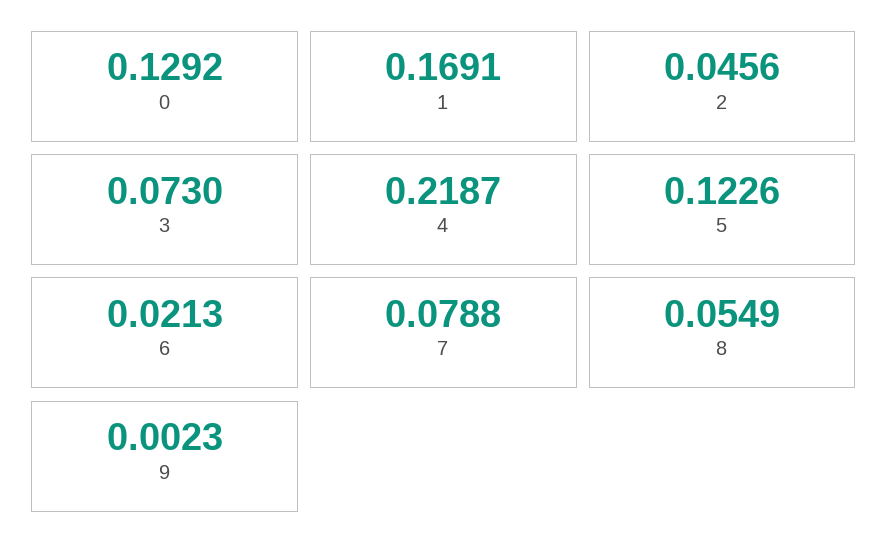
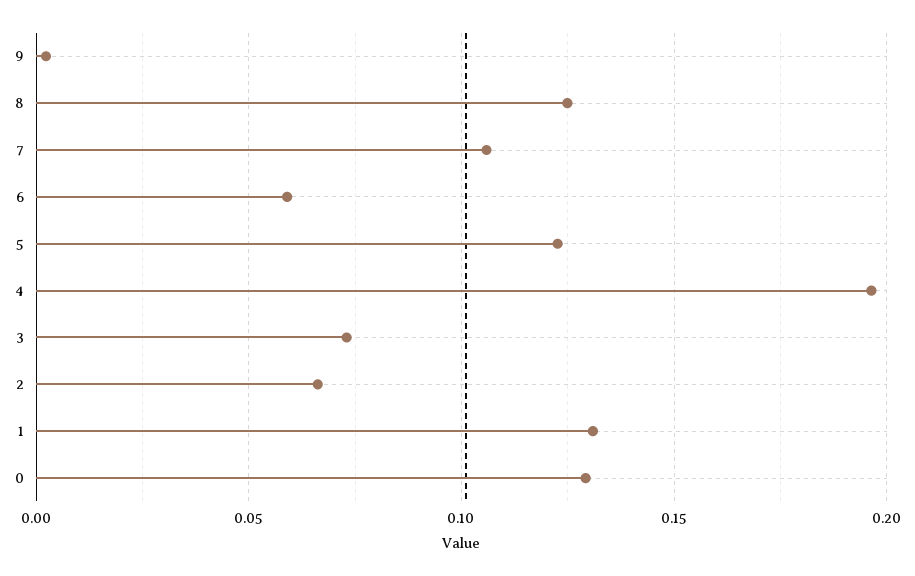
1: 0.1691 -> 0.13
2: 0.0456 -> 0.065
4: 0.2187 -> 0.195
6: 0.0213 -> 0.06
7: 0.0788 -> 0.105
8: 0.0549 -> 0.125

